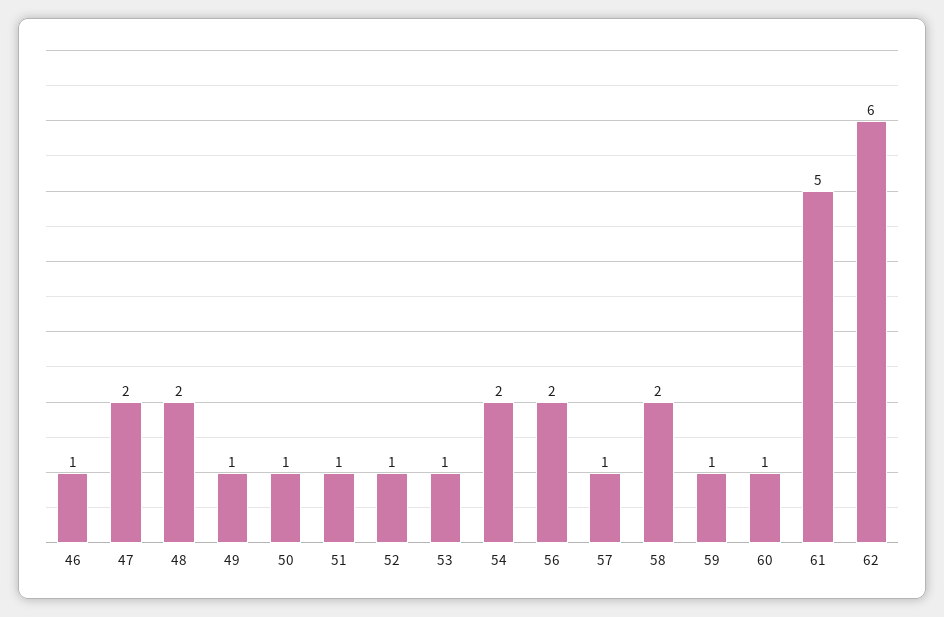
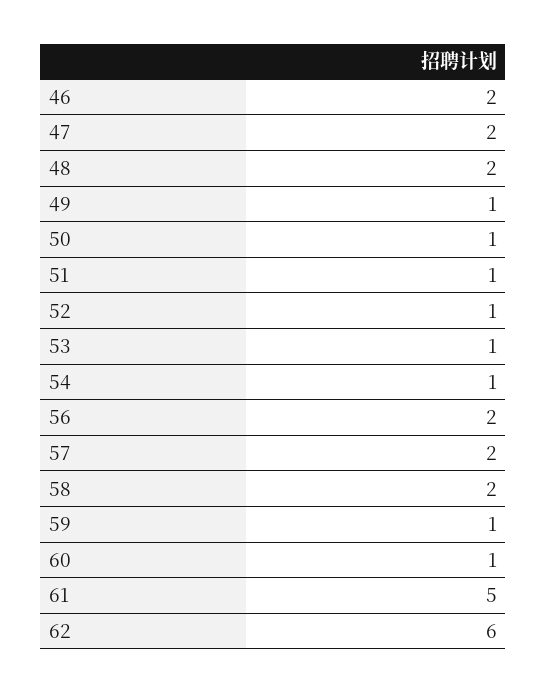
46: 1 -> 2
54: 2 -> 1
57: 1 -> 2

